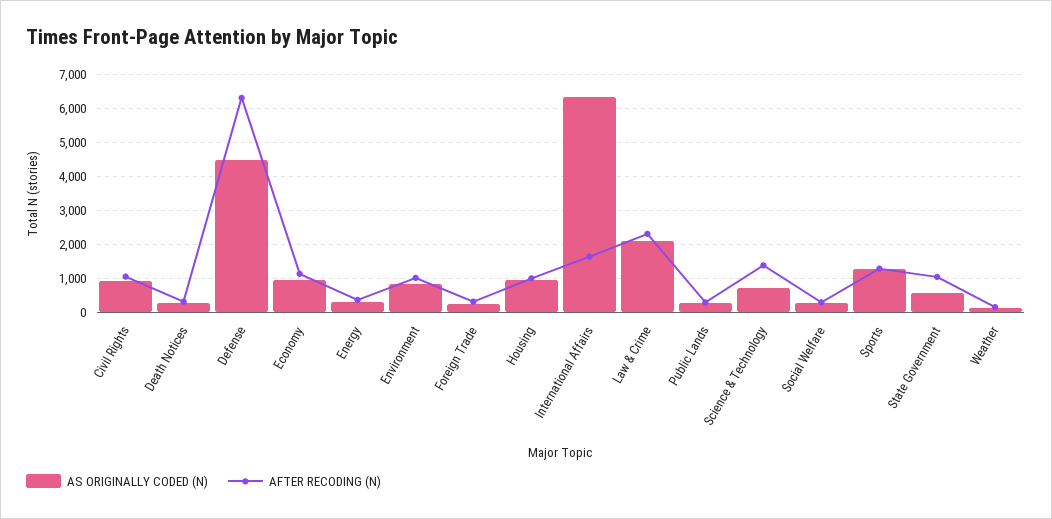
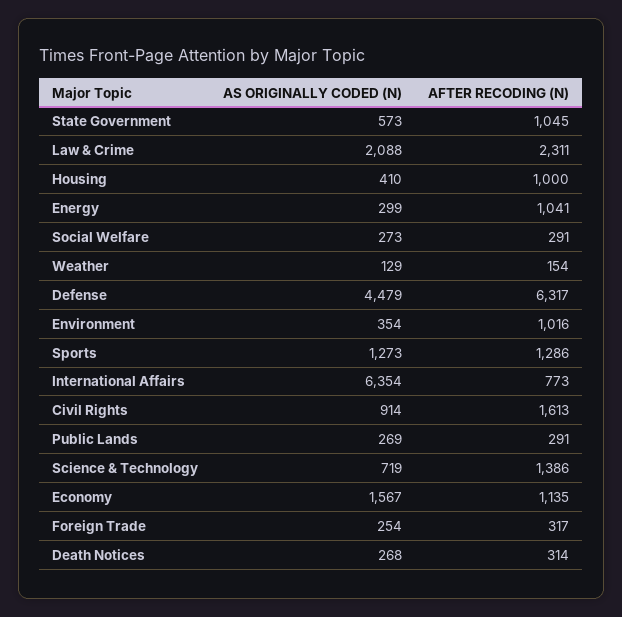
AFTER RECODING (N), Civil Rights: 1000 -> 1613
AS ORIGINALLY CODED (N), Economy: 1000 -> 1567
AFTER RECODING (N), Energy: 400 -> 1041
AS ORIGINALLY CODED (N), Environment: 800 -> 354
AS ORIGINALLY CODED (N), Housing: 1000 -> 410
AFTER RECODING (N), International Affairs: 1600 -> 773

